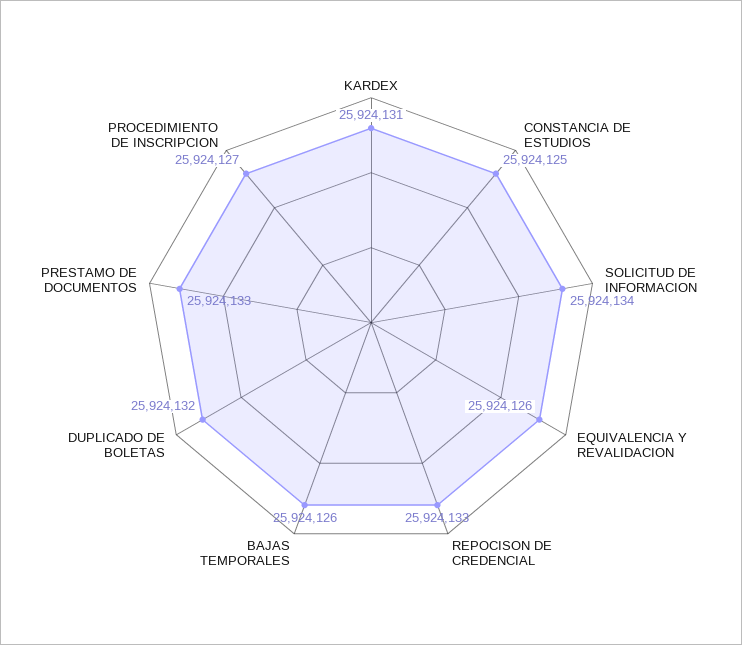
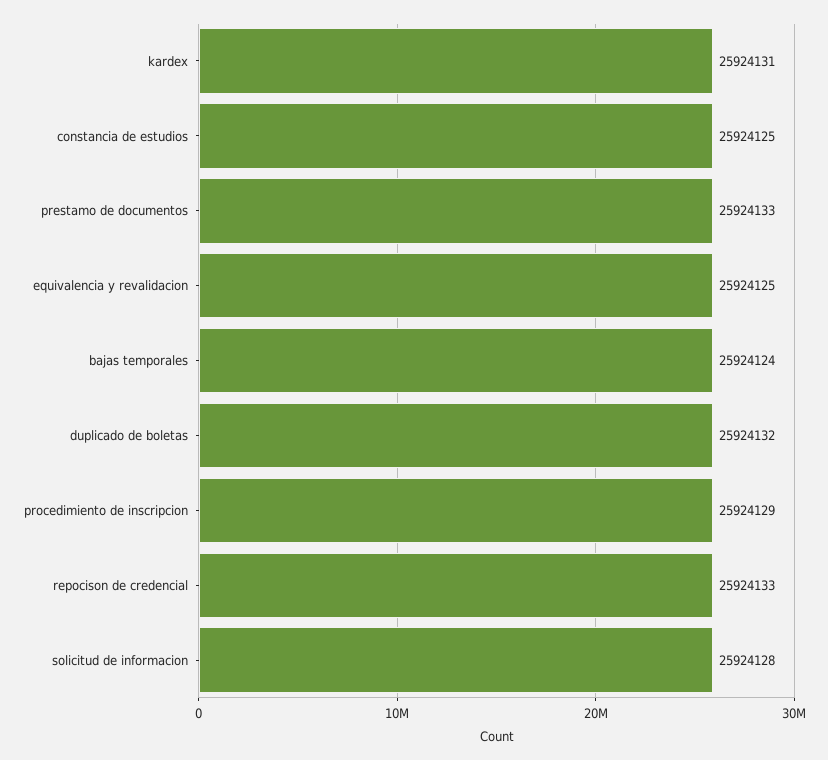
SOLICITUD DE INFORMACION: 25924134 -> 25924128
EQUIVALENCIA Y REVALIDACION: 25924126 -> 25924125
BAJAS TEMPORALES: 25924126 -> 25924124
PROCEDIMIENTO DE INSCRIPCION: 25924127 -> 25924129

